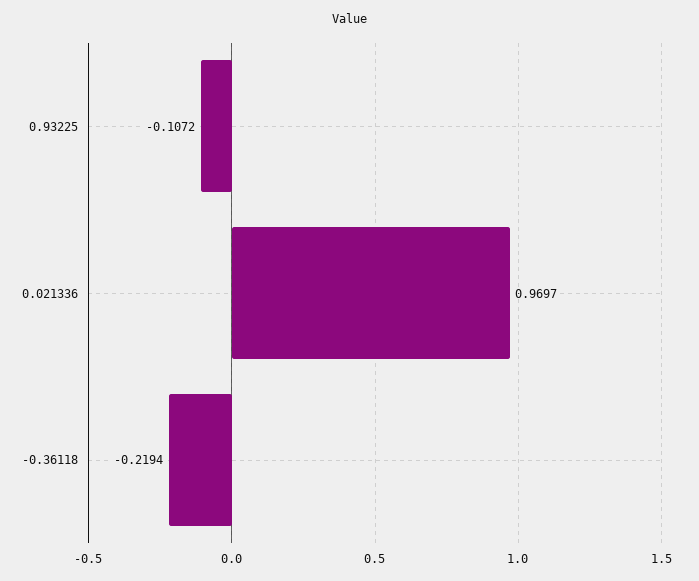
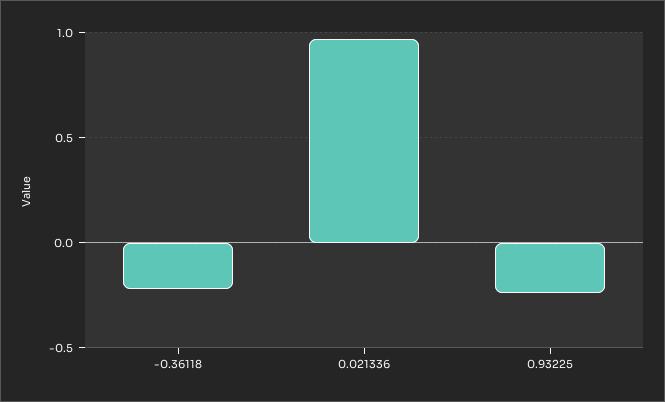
0.93225: -0.1072 -> -0.25

